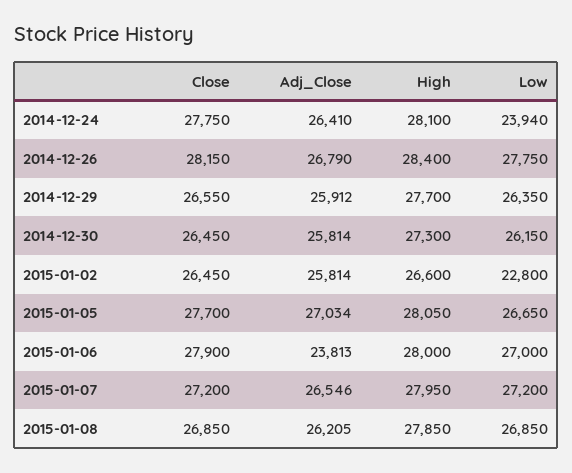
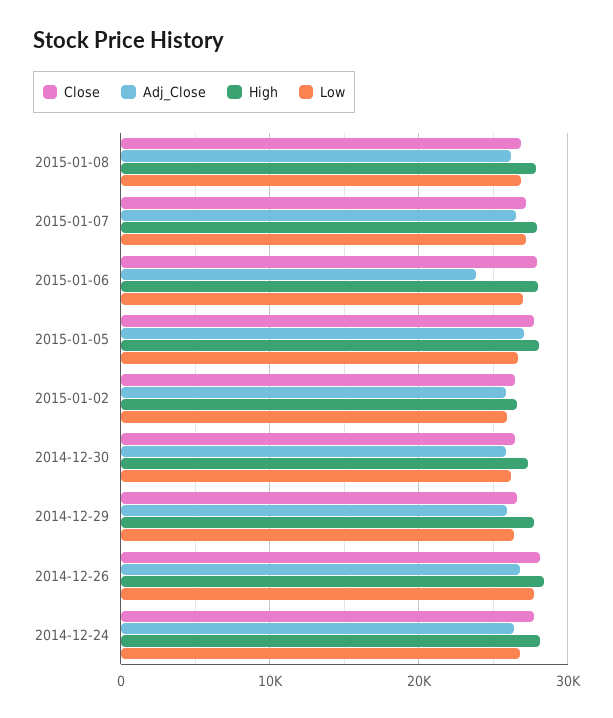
Low, 2014-12-24: 23940 -> 27000
Low, 2015-01-02: 22800 -> 26000

